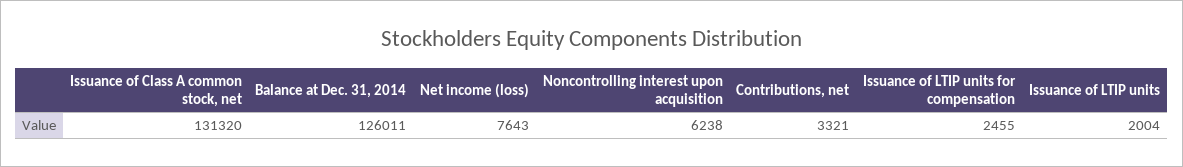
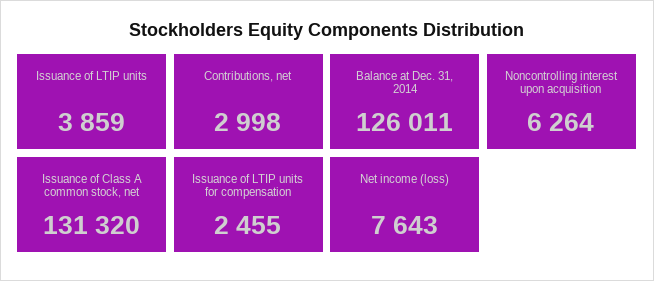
Noncontrolling interest upon acquisition: 6238 -> 6264
Contributions, net: 3321 -> 2998
Issuance of LTIP units: 2004 -> 3859

